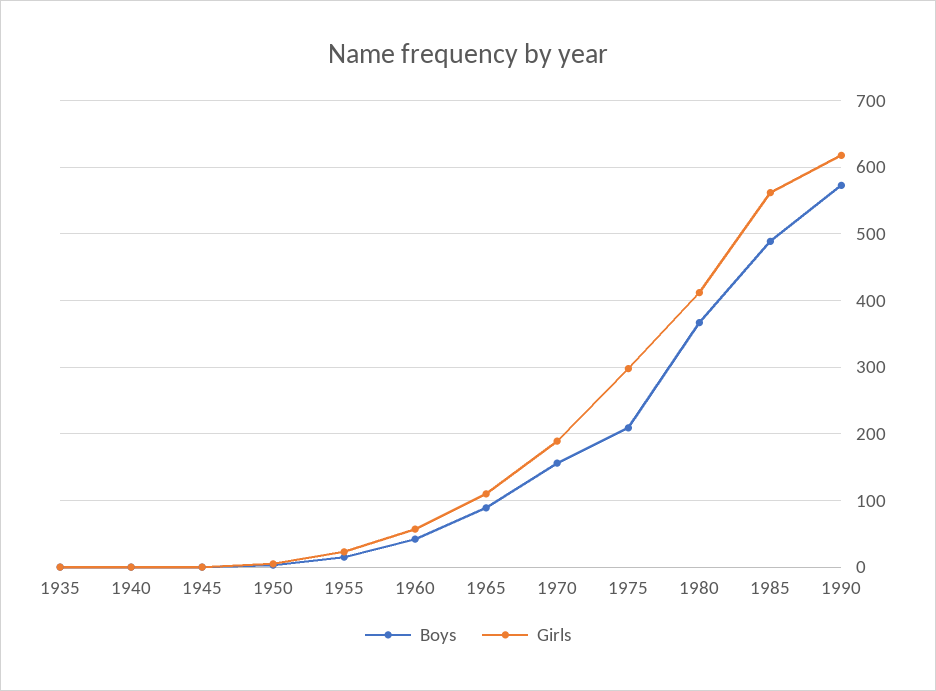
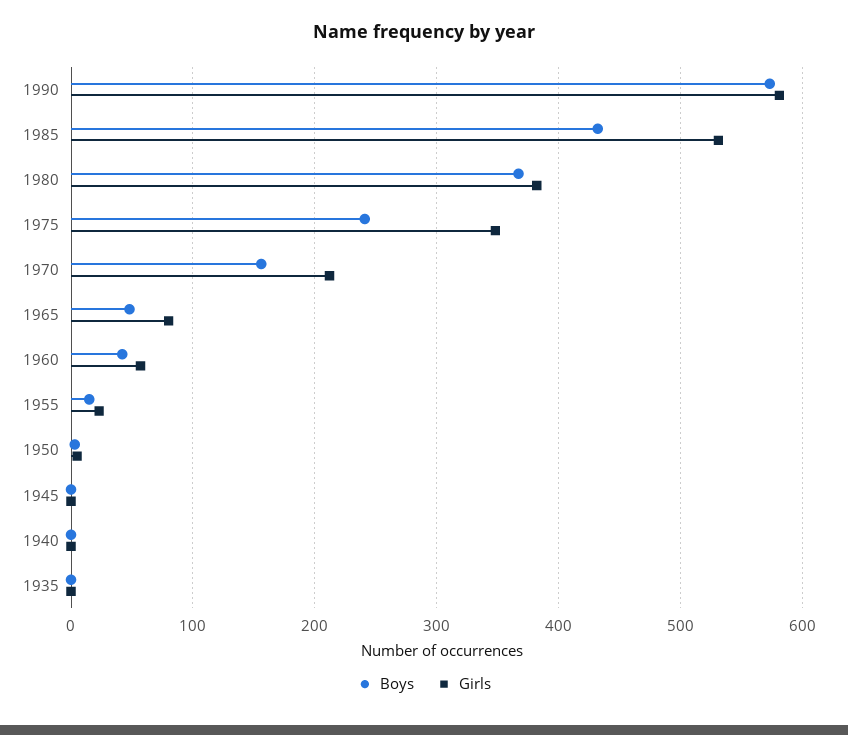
Boys, 1965: 90 -> 50
Girls, 1965: 110 -> 80
Girls, 1970: 190 -> 210
Boys, 1975: 210 -> 240
Girls, 1975: 300 -> 350
Girls, 1980: 410 -> 380
Boys, 1985: 490 -> 430
Girls, 1985: 560 -> 530
Girls, 1990: 620 -> 580

